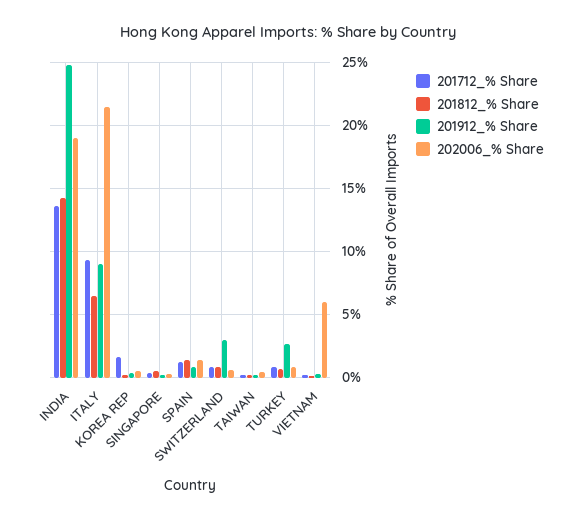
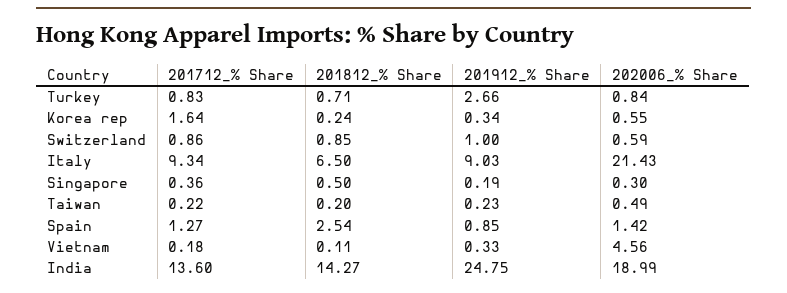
201812_% Share, SPAIN: 1.5 -> 2.54
201912_% Share, SWITZERLAND: 3 -> 1
202006_% Share, VIETNAM: 6 -> 4.56

